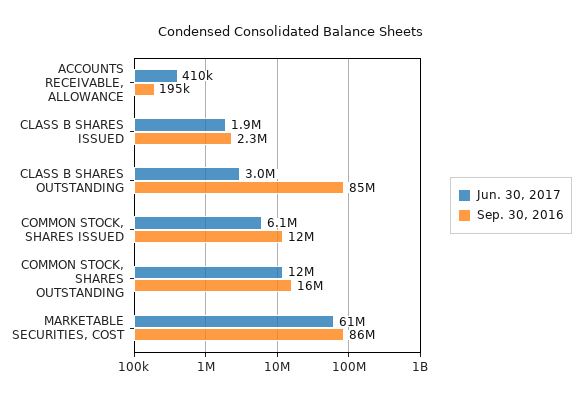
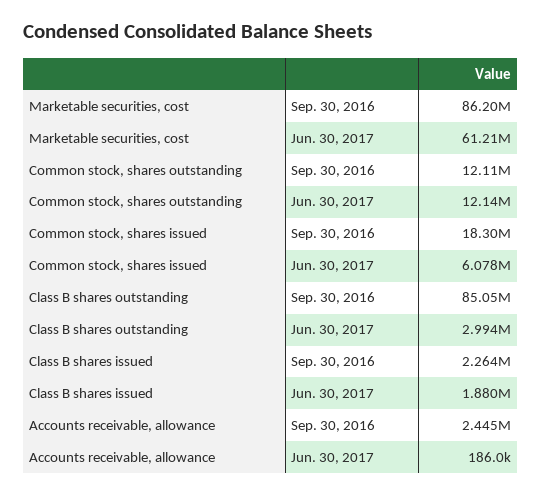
Jun. 30, 2017, ACCOUNTS RECEIVABLE, ALLOWANCE: 410000 -> 186000
Sep. 30, 2016, ACCOUNTS RECEIVABLE, ALLOWANCE: 195000 -> 2445000
Sep. 30, 2016, COMMON STOCK, SHARES ISSUED: 12000000 -> 18300000
Sep. 30, 2016, COMMON STOCK, SHARES OUTSTANDING: 16000000 -> 12110000

